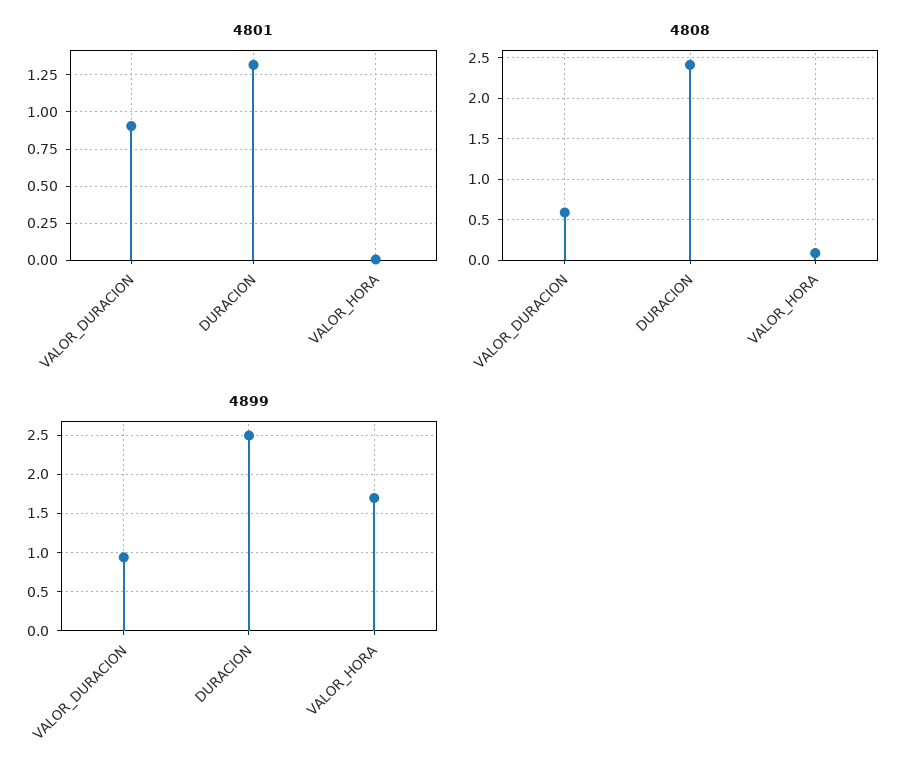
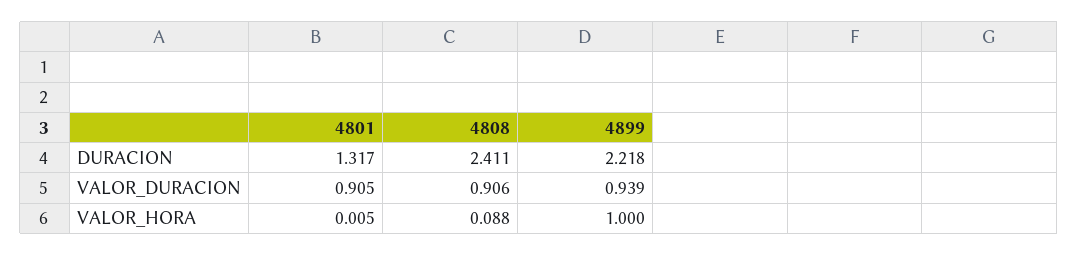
4808, VALOR_DURACION: 0.6 -> 0.906
4899, DURACION: 2.5 -> 2.218
4899, VALOR_HORA: 1.7 -> 1

